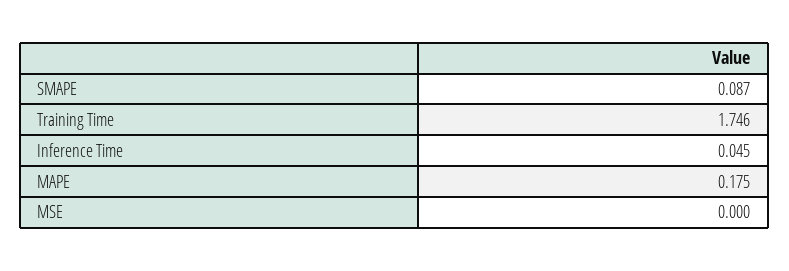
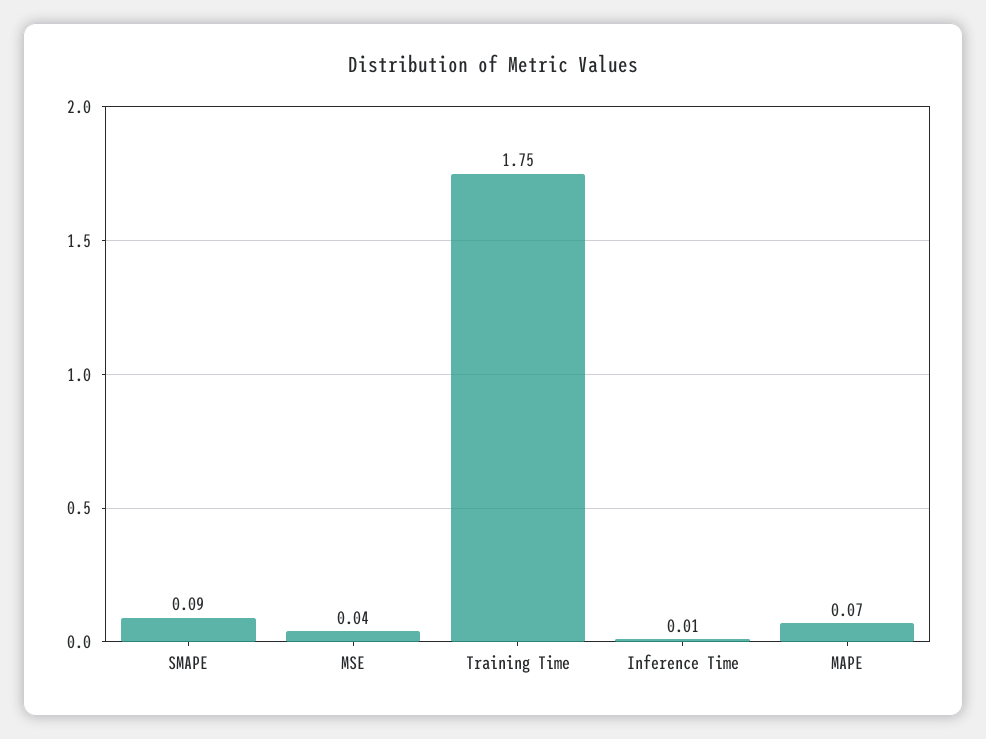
Inference Time: 0.045 -> 0.01
MAPE: 0.175 -> 0.07
MSE: 0 -> 0.04

